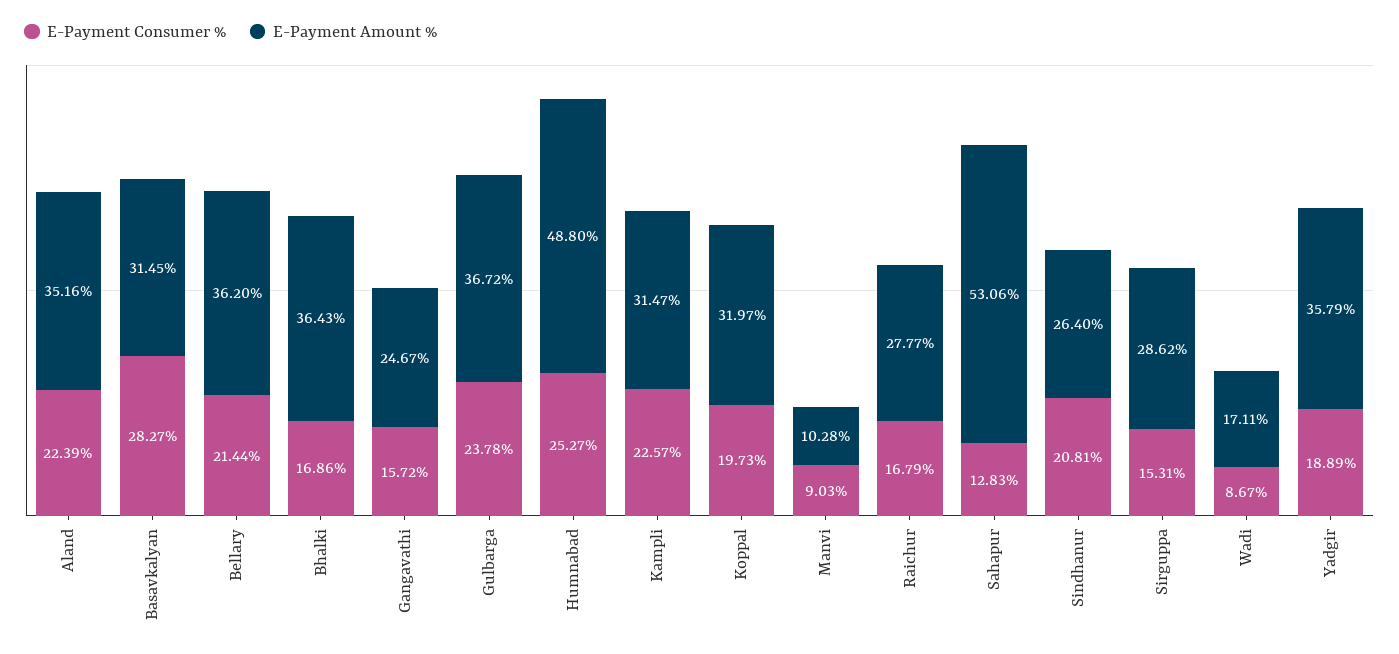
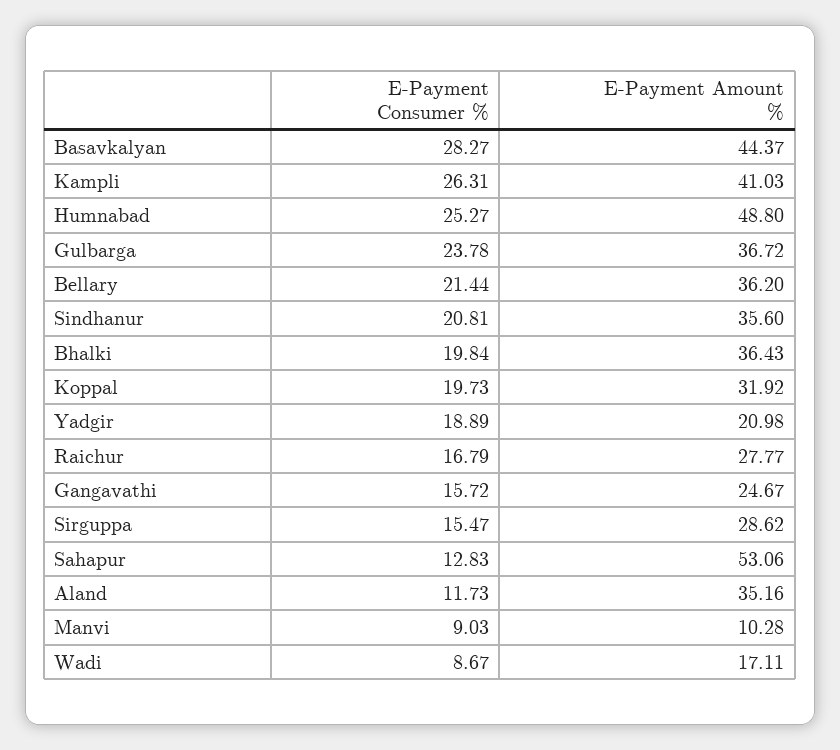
E-Payment Consumer %, Aland: 22.39 -> 11.73
E-Payment Amount %, Basavkalyan: 31.45 -> 44.37
E-Payment Consumer %, Bhalki: 16.86 -> 19.84
E-Payment Consumer %, Kampli: 22.57 -> 26.31
E-Payment Amount %, Kampli: 31.47 -> 41.03
E-Payment Amount %, Koppal: 31.97 -> 31.92
E-Payment Amount %, Sindhanur: 26.4 -> 35.6
E-Payment Consumer %, Sirguppa: 15.31 -> 15.47
E-Payment Amount %, Yadgir: 35.79 -> 20.98

